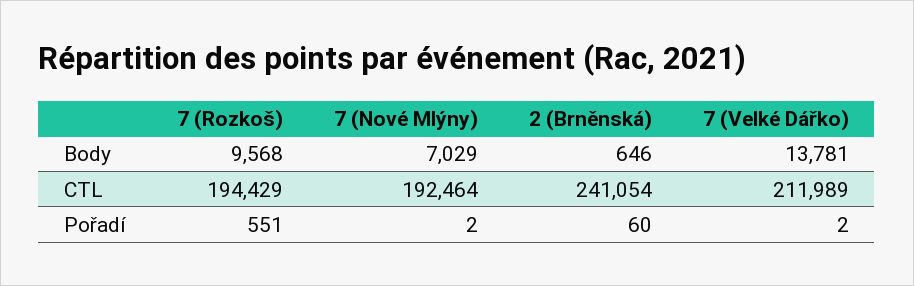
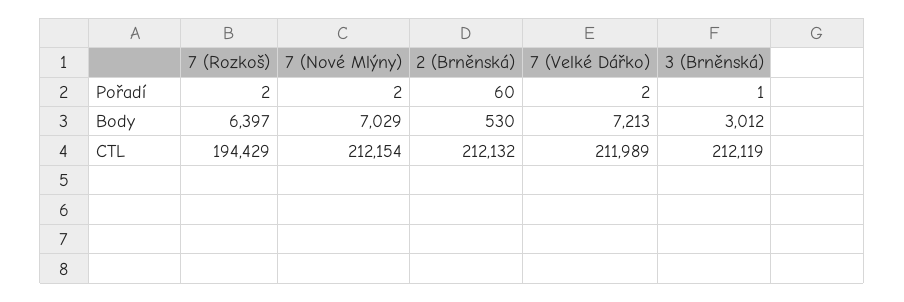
7 (Rozkoš), Body: 9568 -> 6397
2 (Brněnská), Body: 646 -> 530
7 (Velké Dářko), Body: 13781 -> 7213
7 (Nové Mlýny), CTL: 192464 -> 212154
2 (Brněnská), CTL: 241054 -> 212132
7 (Rozkoš), Pořadí: 551 -> 2
3 (Brněnská), Pořadí: none -> 1
3 (Brněnská), Body: none -> 3012
3 (Brněnská), CTL: none -> 212119

